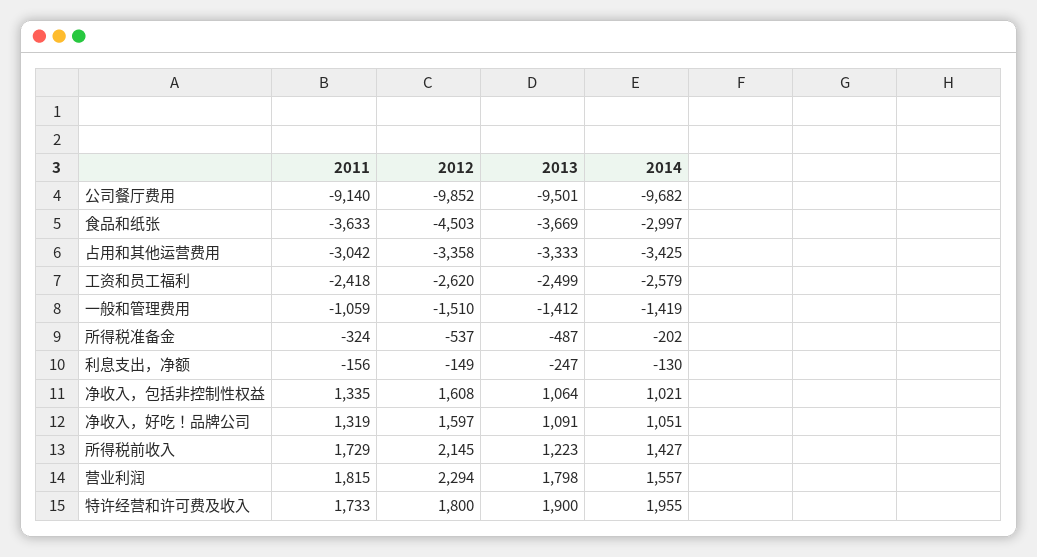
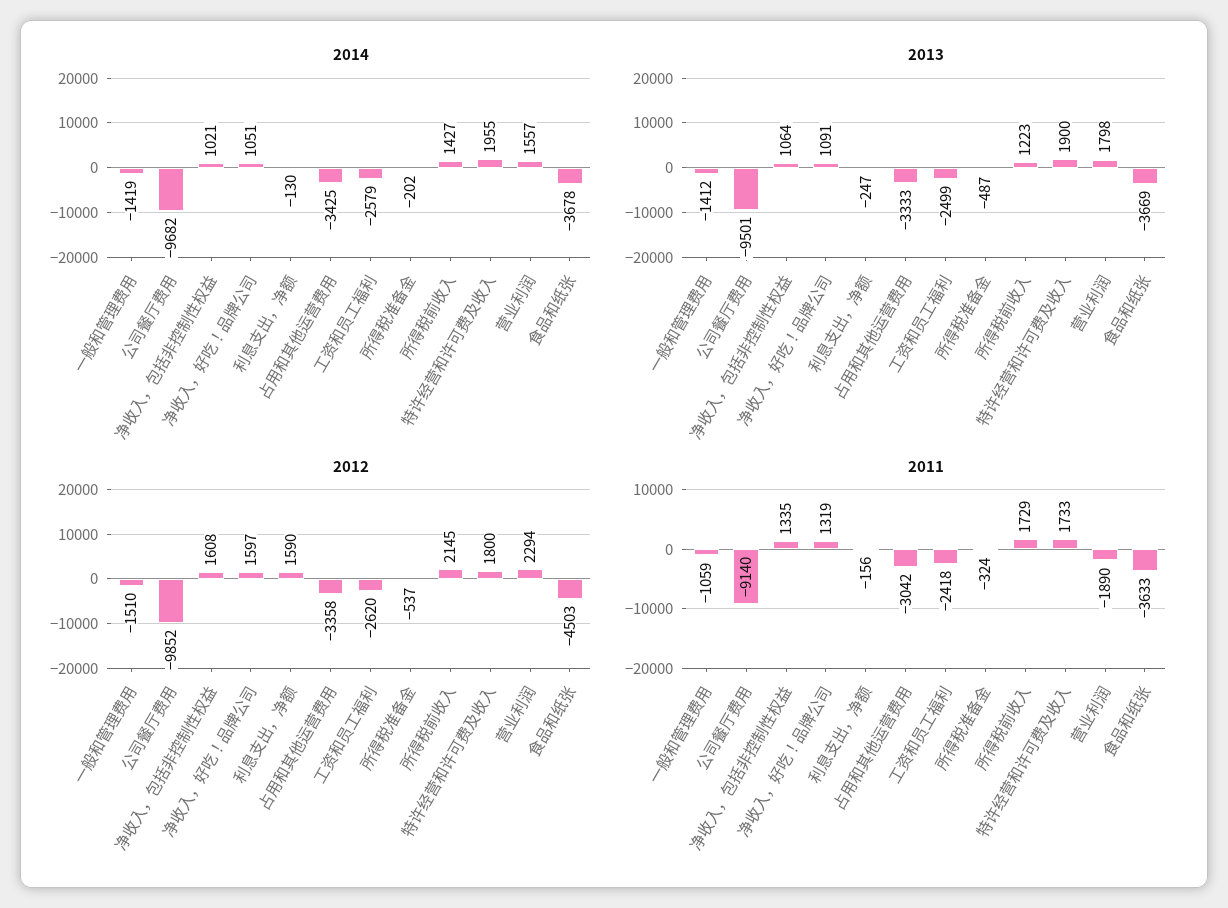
2014, 食品和纸张: -2997 -> -3678
2012, 利息支出，净额: -149 -> 1590
2011, 营业利润: 1815 -> -1890

